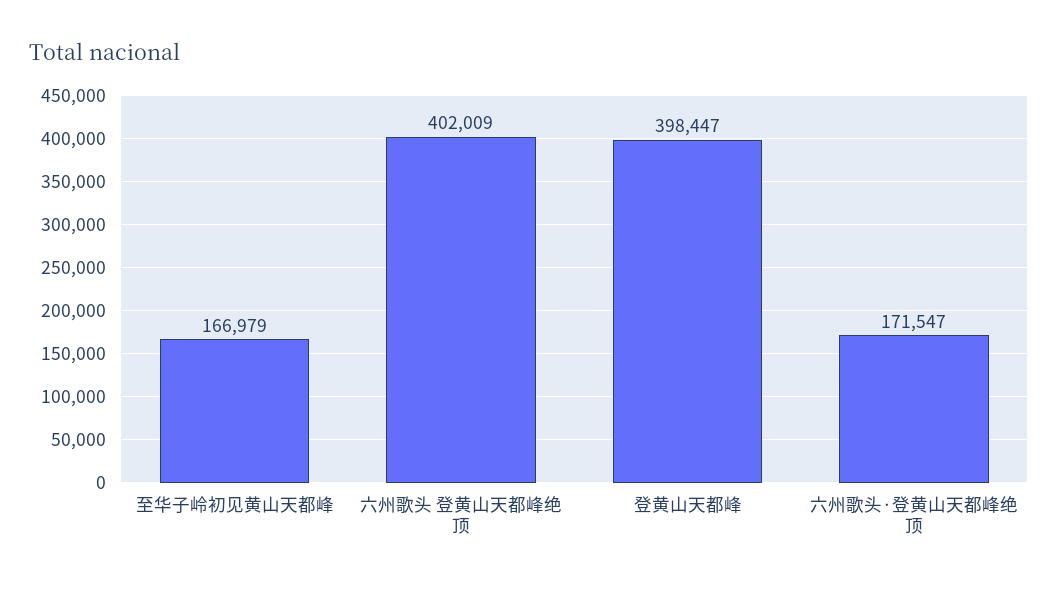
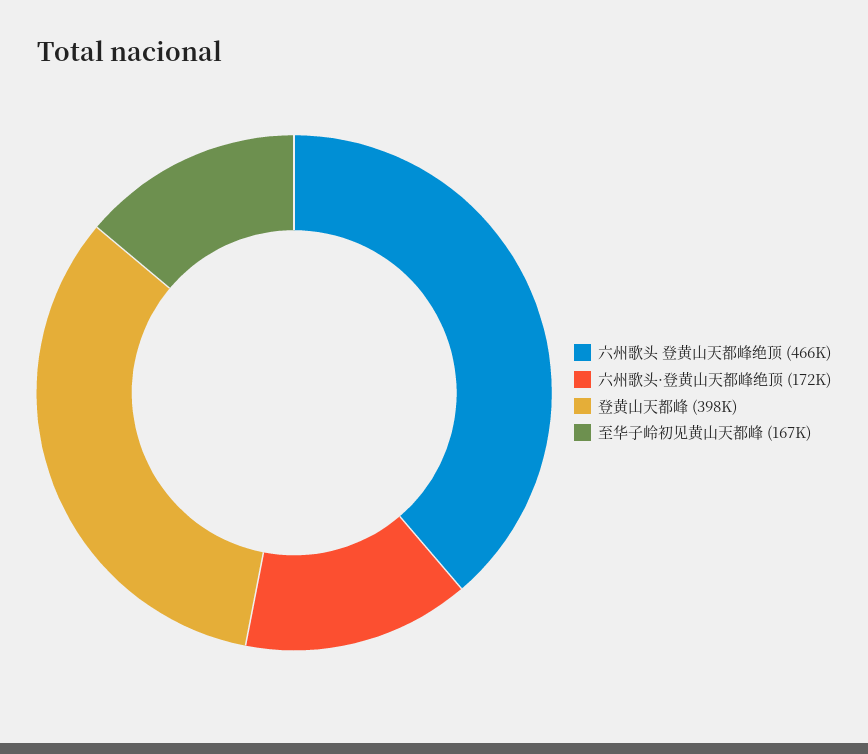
六州歌头 登黄山天都峰绝顶: 402009 -> 466000

